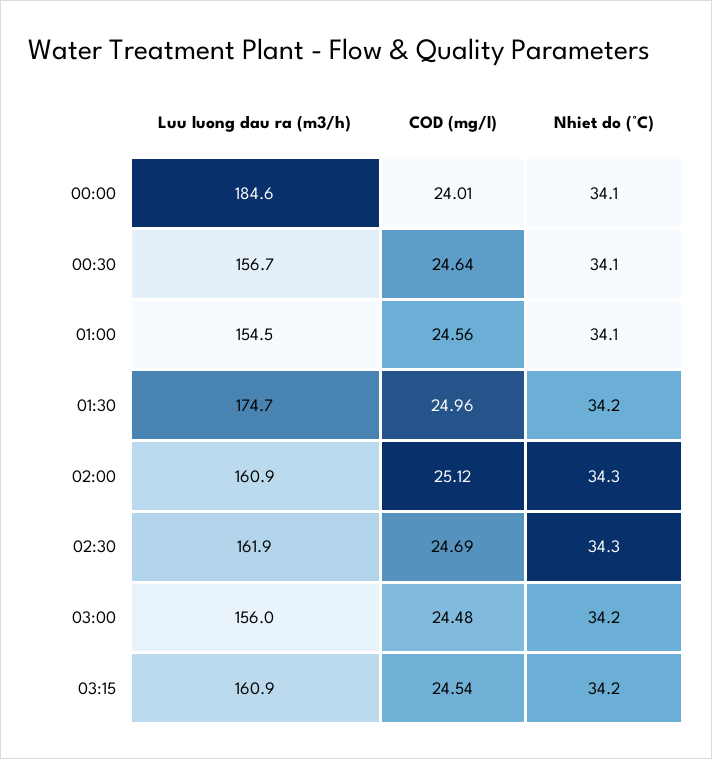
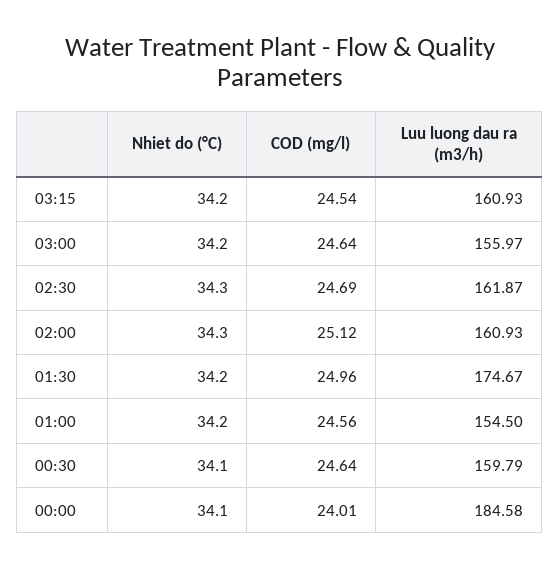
Luu luong dau ra (m3/h), 00:30: 156.7 -> 159.79
Nhiet do (°C), 01:00: 34.1 -> 34.2
COD (mg/l), 03:00: 24.48 -> 24.64

